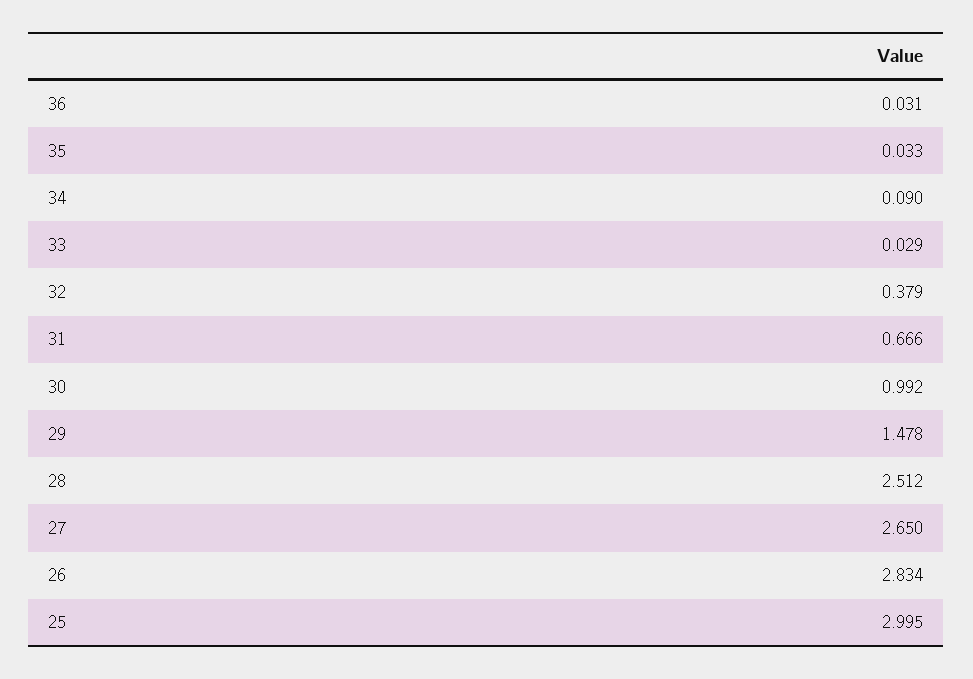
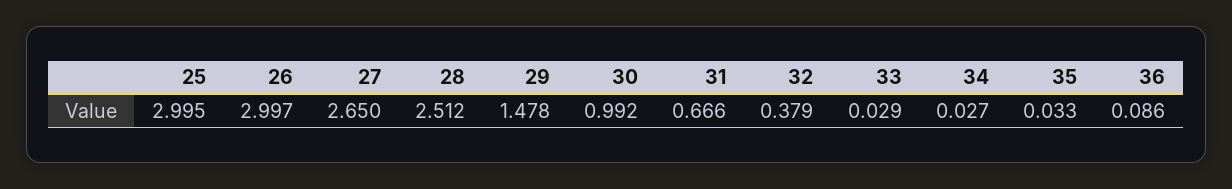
36: 0.031 -> 0.086
34: 0.09 -> 0.027
26: 2.834 -> 2.997

